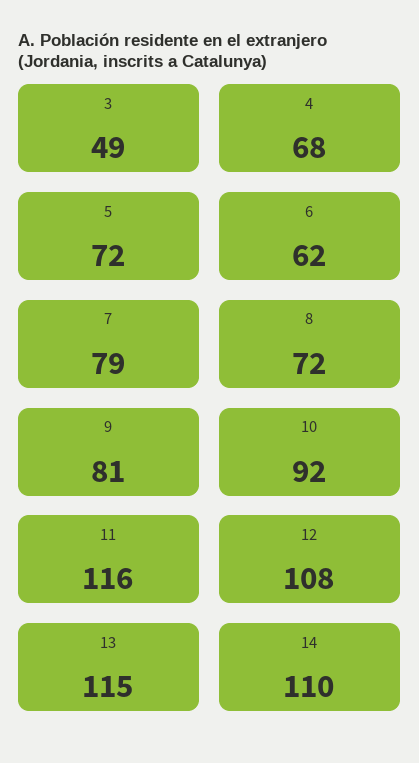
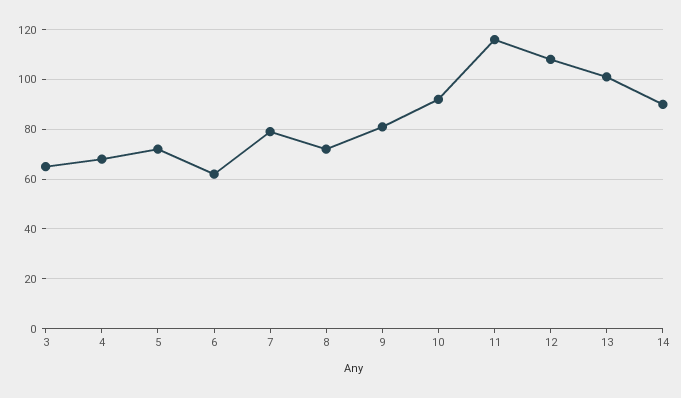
3: 49 -> 65
13: 115 -> 100
14: 110 -> 90

